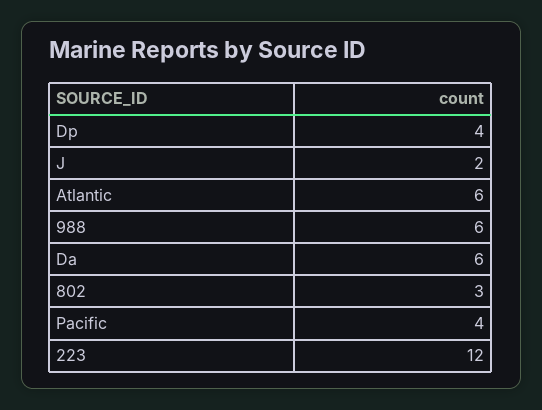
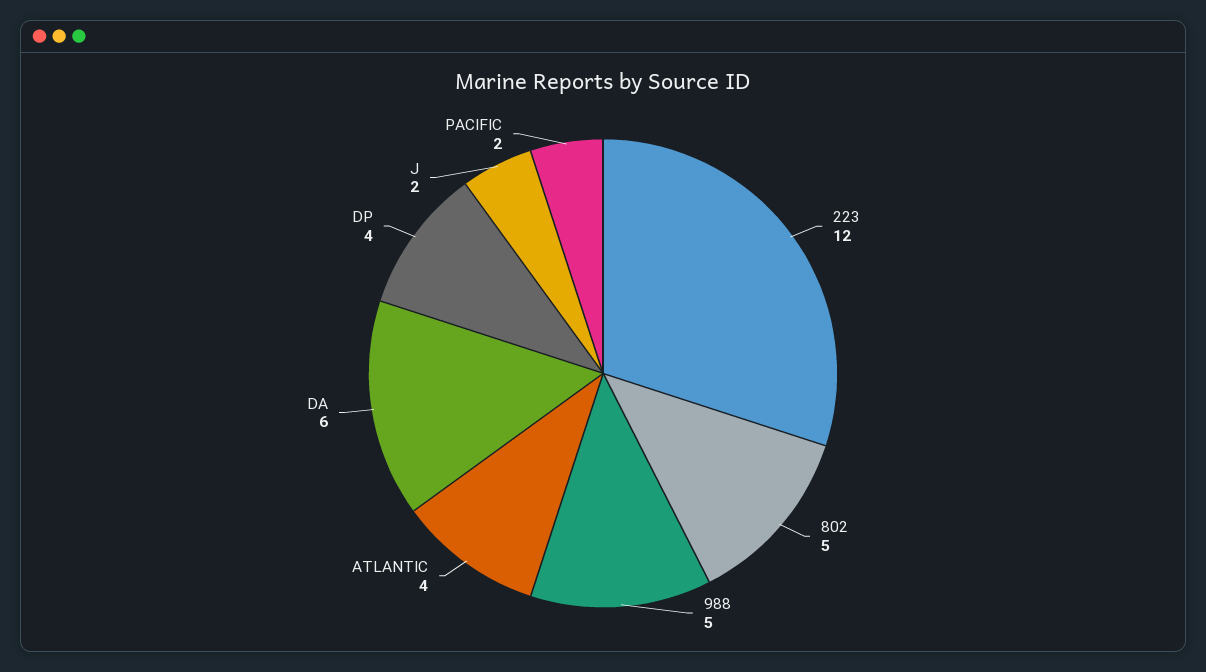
Atlantic: 6 -> 4
988: 6 -> 5
802: 3 -> 5
Pacific: 4 -> 2

